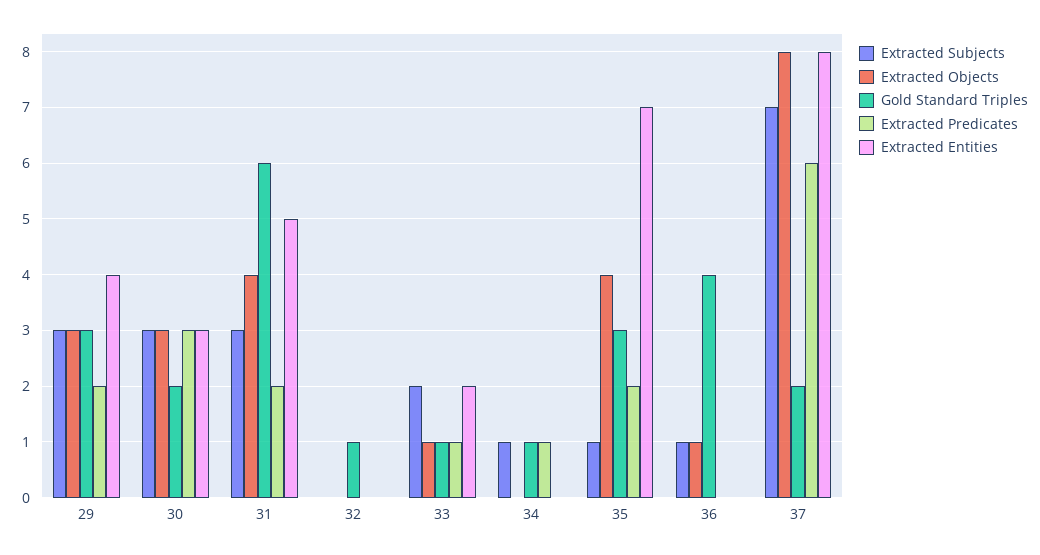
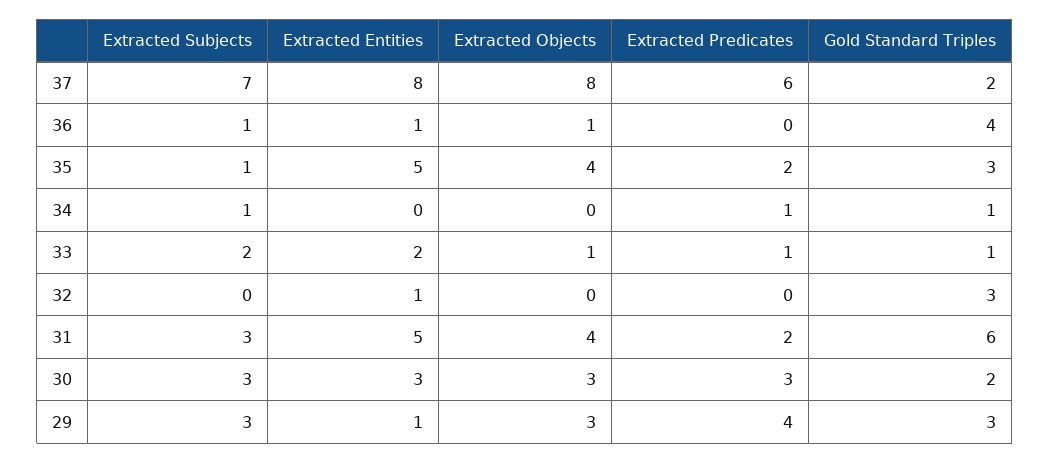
Extracted Predicates, 29: 2 -> 4
Extracted Entities, 29: 4 -> 1
Gold Standard Triples, 32: 1 -> 3
Extracted Entities, 32: 0 -> 1
Extracted Entities, 35: 7 -> 5
Extracted Entities, 36: 0 -> 1

